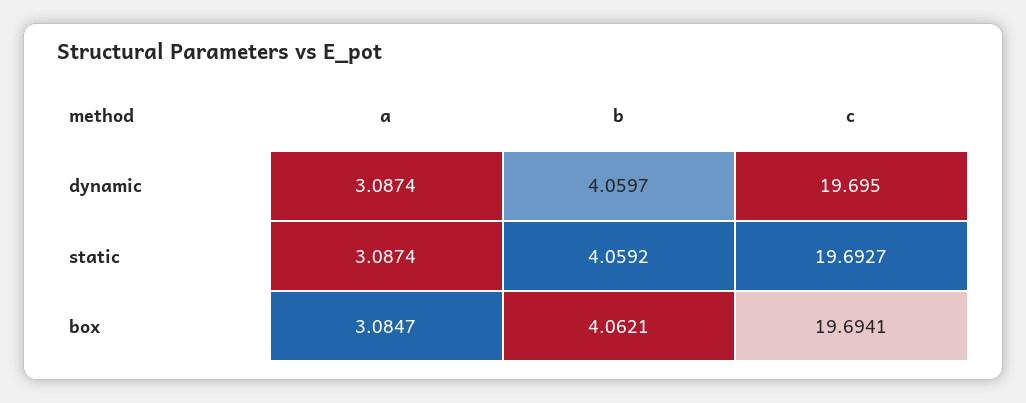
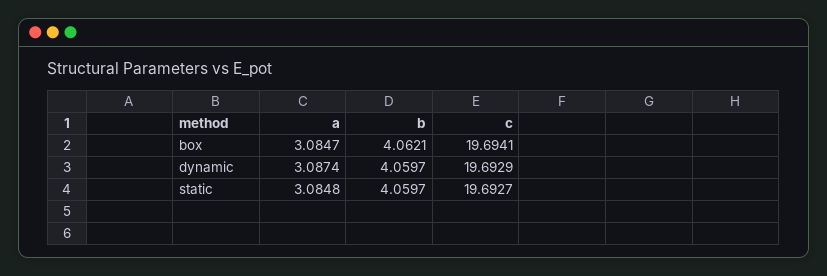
c, dynamic: 19.695 -> 19.6929
a, static: 3.0874 -> 3.0848
b, static: 4.0592 -> 4.0597

